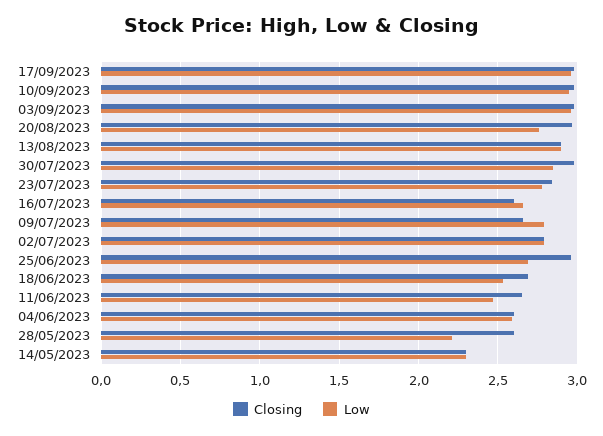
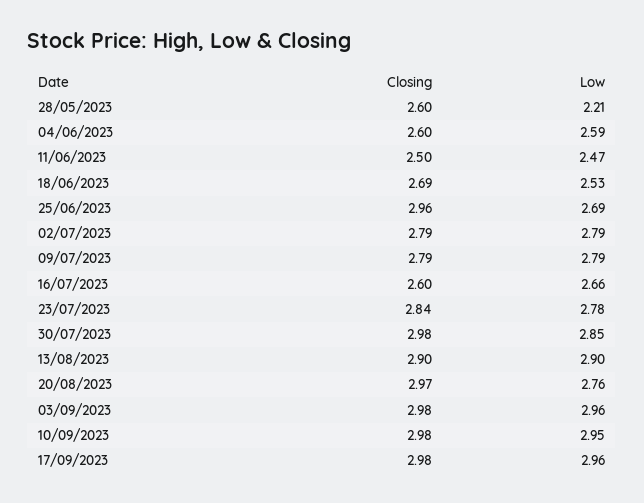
Closing, 09/07/2023: 2.65 -> 2.79
Closing, 11/06/2023: 2.65 -> 2.5
Closing, 14/05/2023: 2.3 -> none
Low, 14/05/2023: 2.3 -> none

